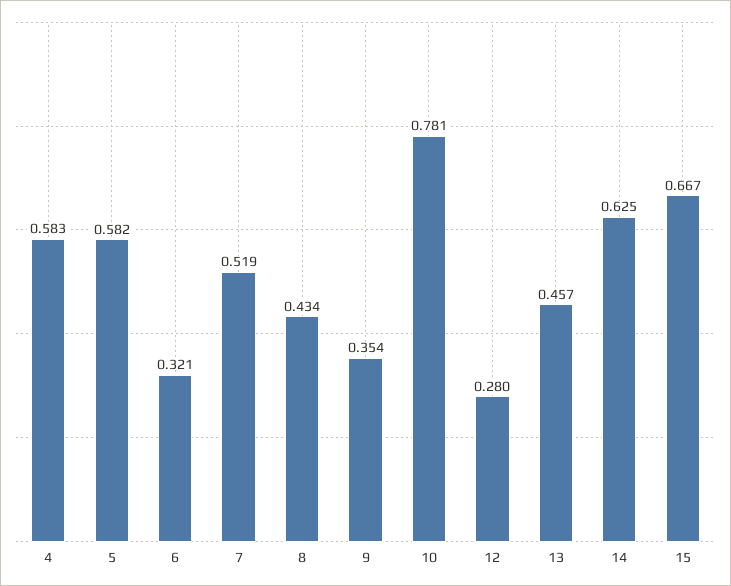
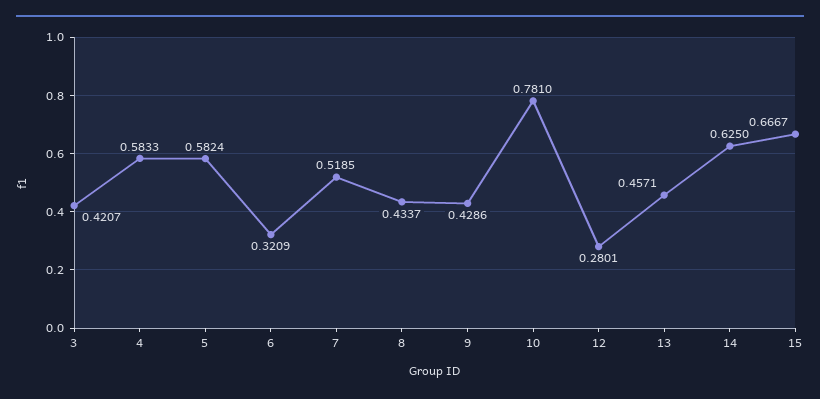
9: 0.354 -> 0.4286
3: none -> 0.4207

